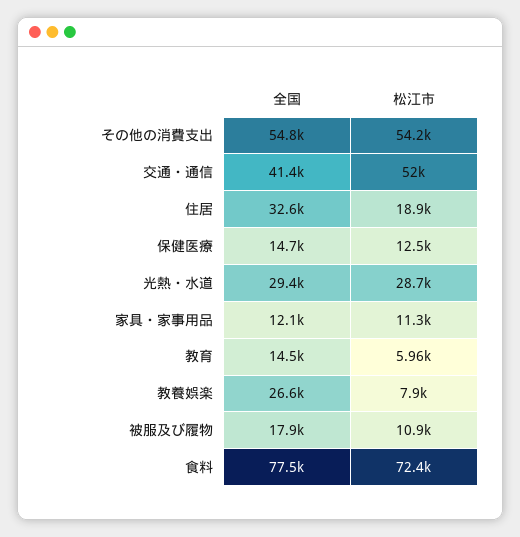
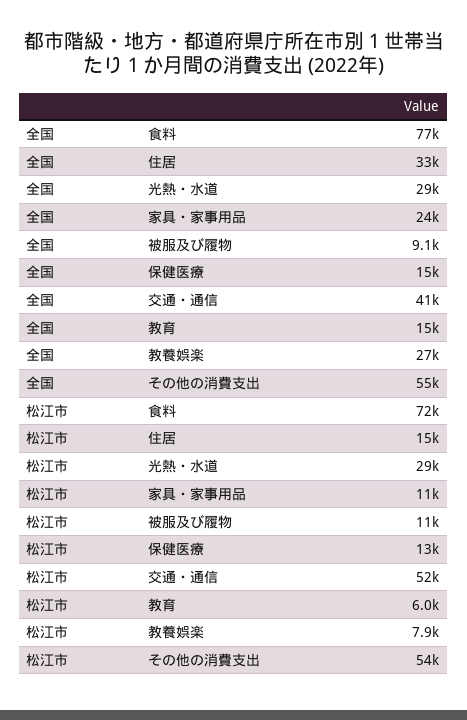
松江市, 住居: 18900 -> 15000
全国, 家具・家事用品: 12100 -> 24000
全国, 被服及び履物: 17900 -> 9100

